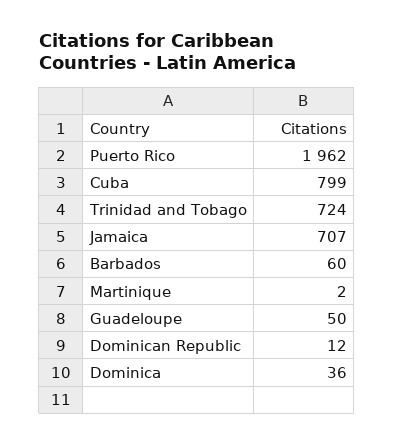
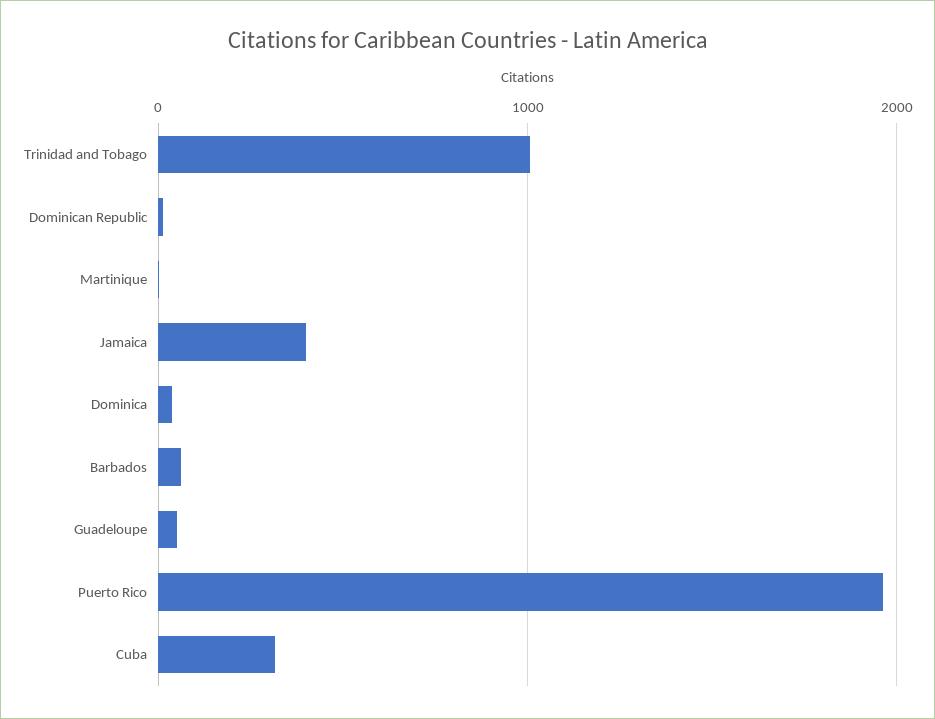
Cuba: 799 -> 300
Trinidad and Tobago: 724 -> 1000
Jamaica: 707 -> 400

